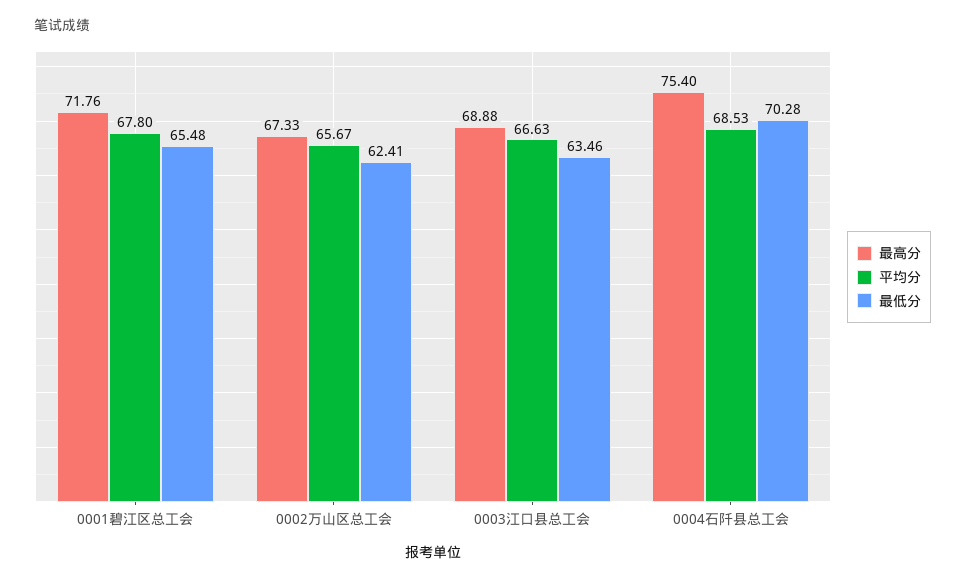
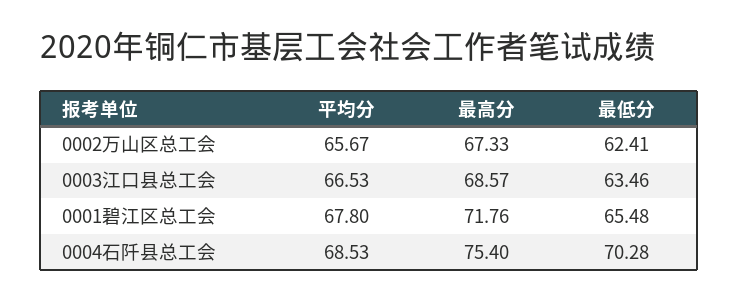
最高分, 0003江口县总工会: 68.88 -> 68.57
平均分, 0003江口县总工会: 66.63 -> 66.53

